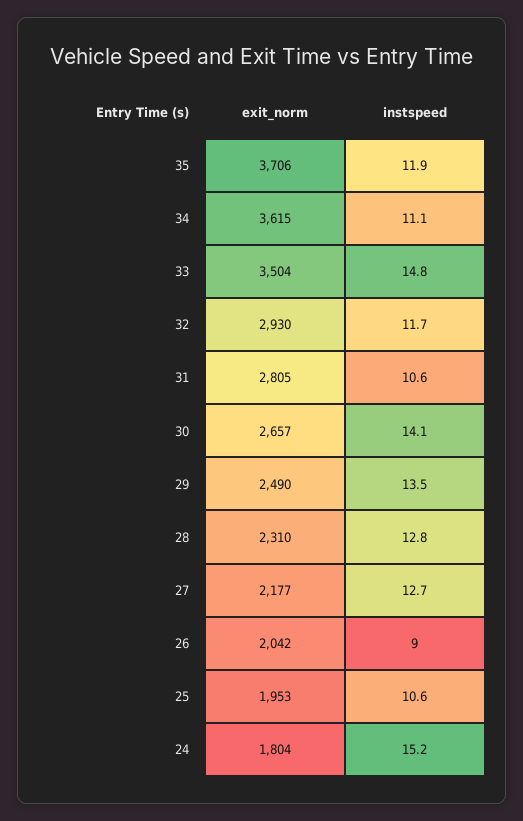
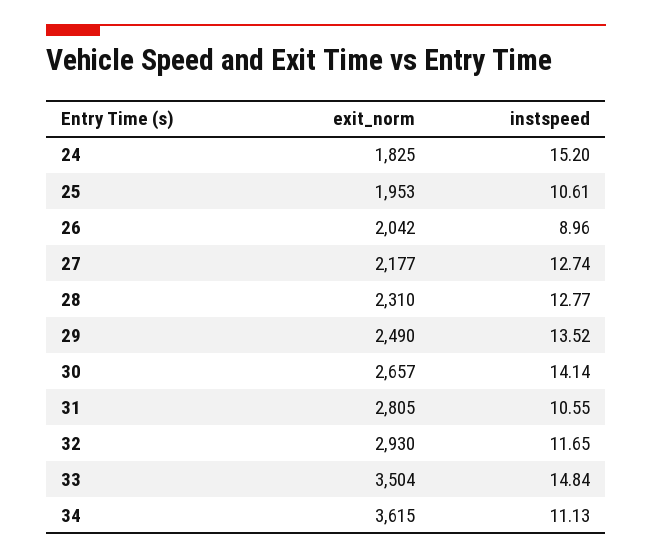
exit_norm, 35: 3706 -> none
instspeed, 35: 11.9 -> none
exit_norm, 24: 1804 -> 1825

